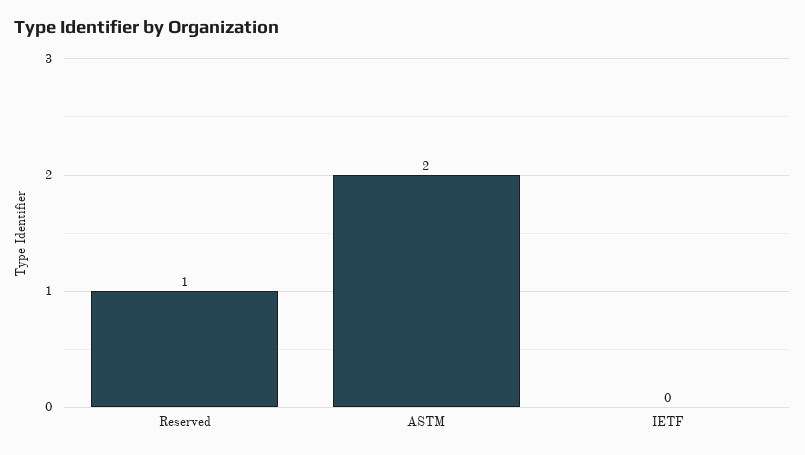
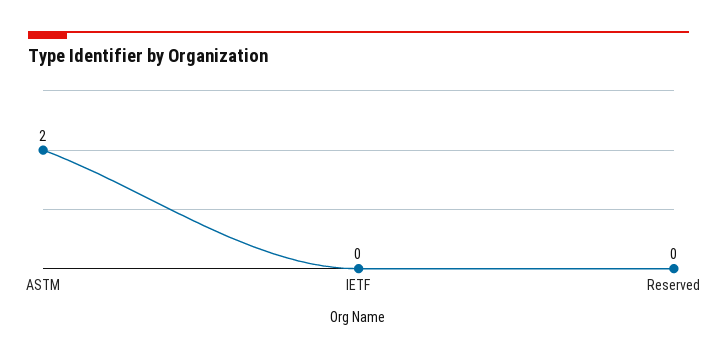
Reserved: 1 -> 0

